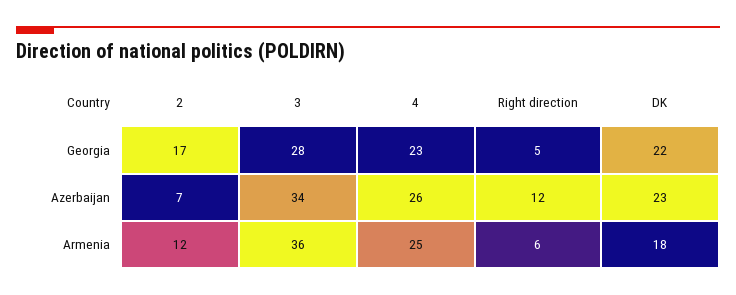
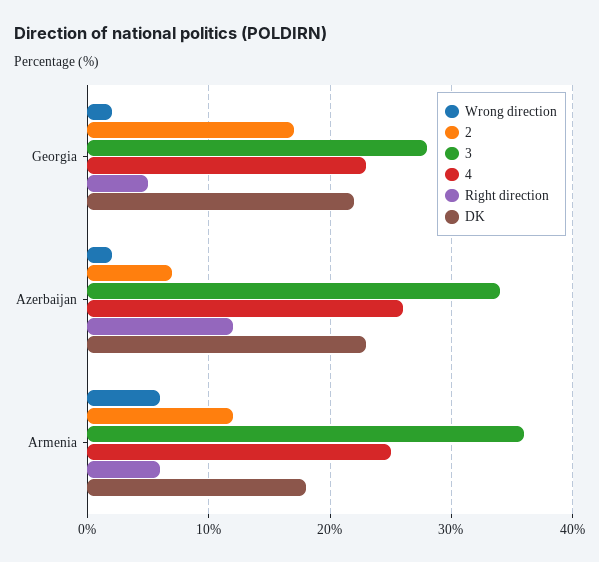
Wrong direction, Georgia: none -> 2
Wrong direction, Azerbaijan: none -> 2
Wrong direction, Armenia: none -> 6

